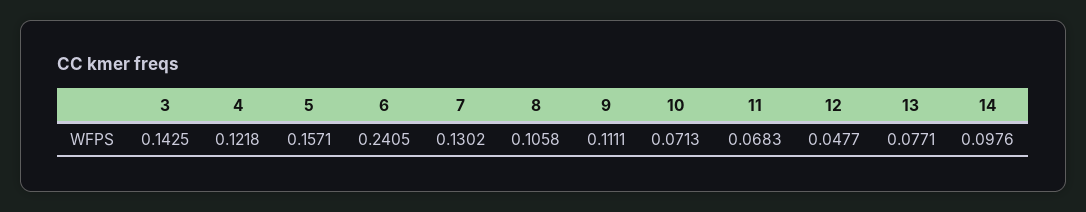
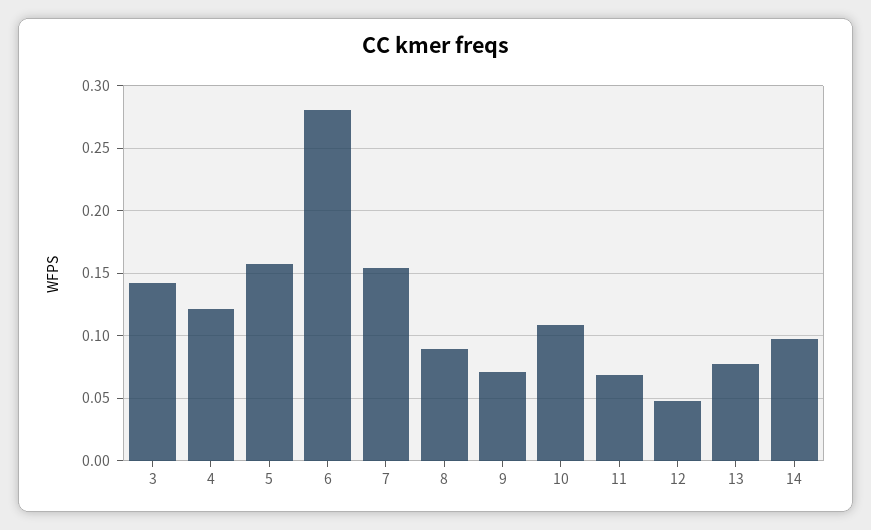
6: 0.2405 -> 0.28
7: 0.1302 -> 0.155
8: 0.1058 -> 0.09
9: 0.1111 -> 0.07
10: 0.0713 -> 0.11

